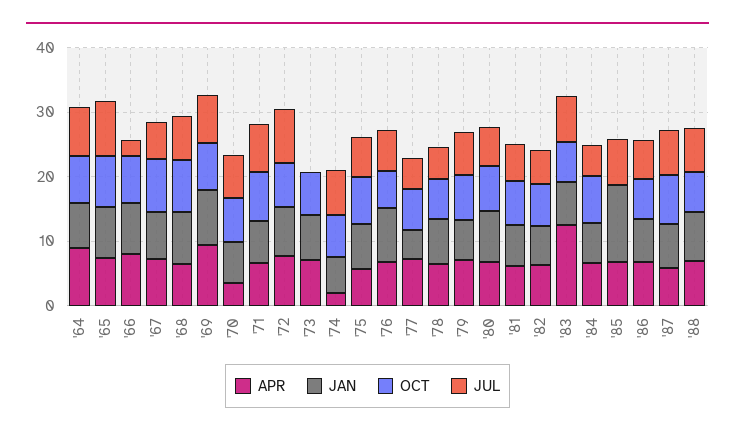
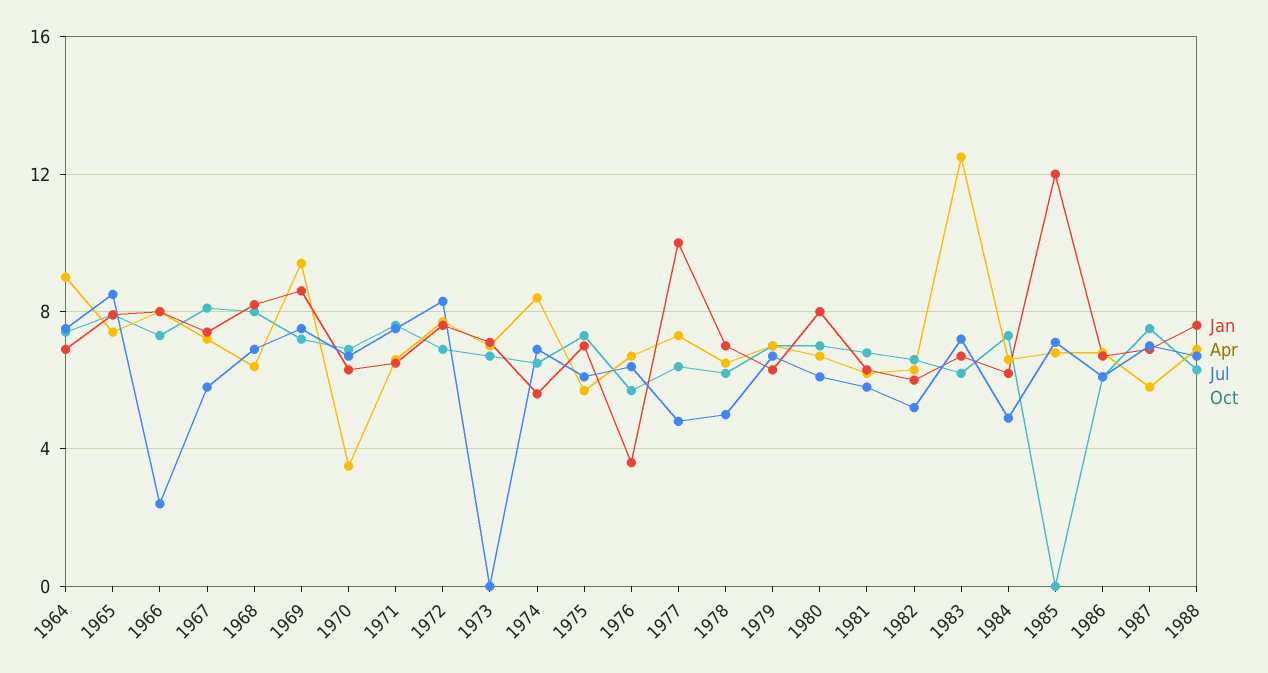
APR, '74: 2 -> 8.5
JAN, '76: 8 -> 3.5
JAN, '77: 4 -> 10

